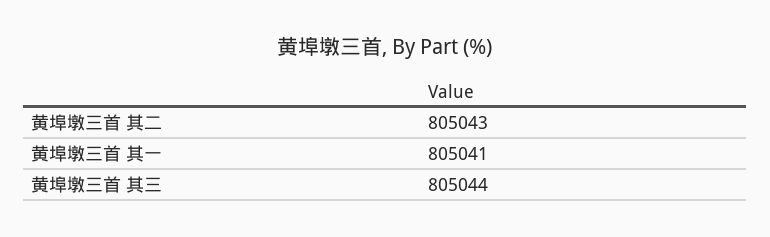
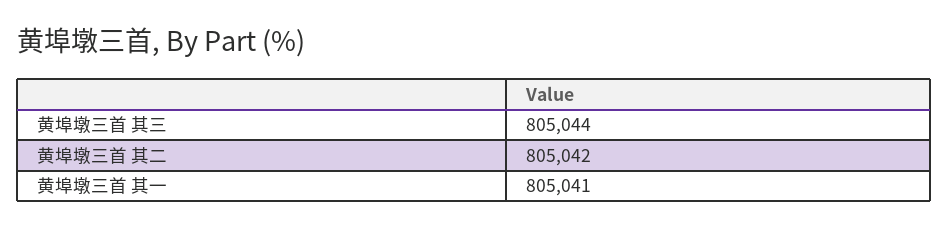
黄埠墩三首 其二: 805043 -> 805042

